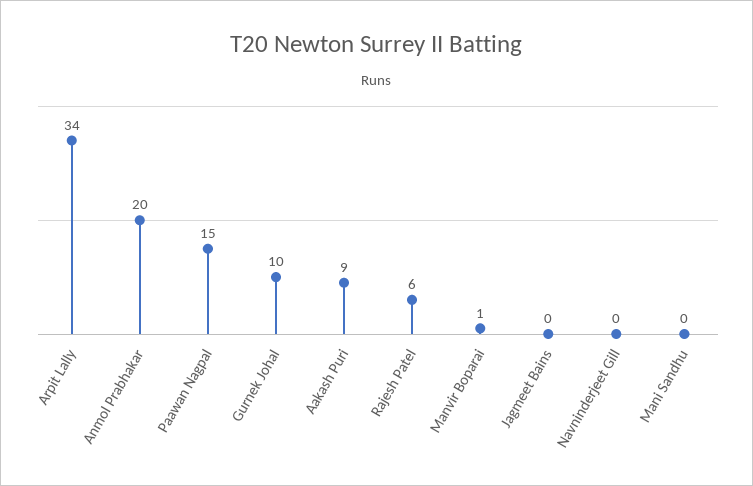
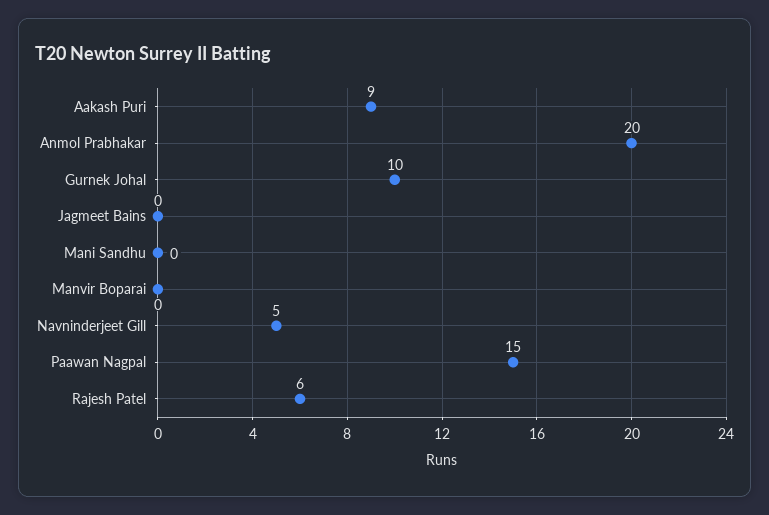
Arpit Lally: 34 -> none
Manvir Boparai: 1 -> 0
Navninderjeet Gill: 0 -> 5

